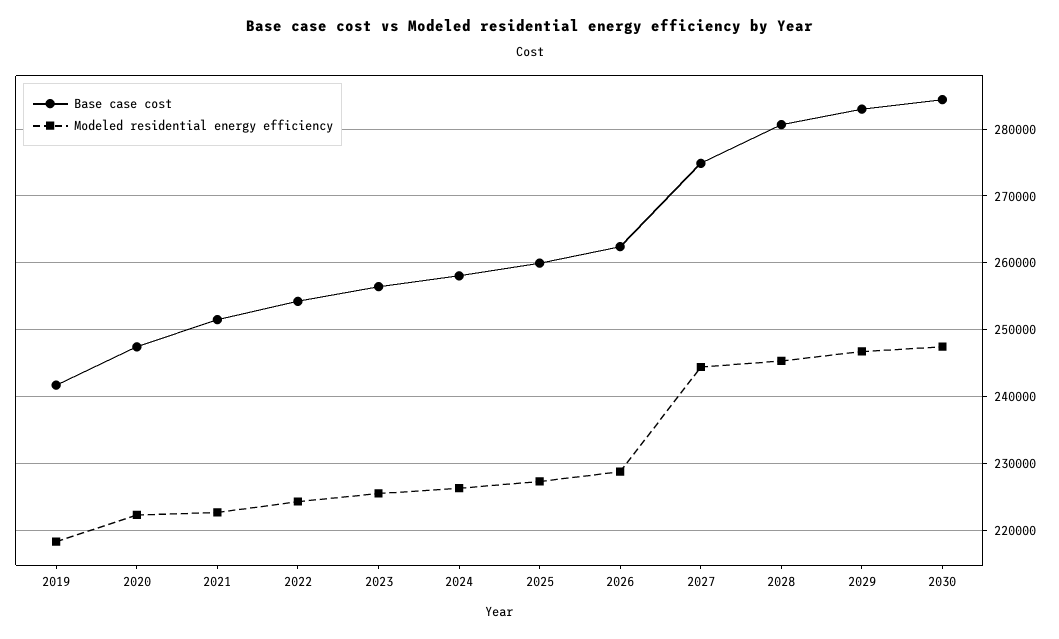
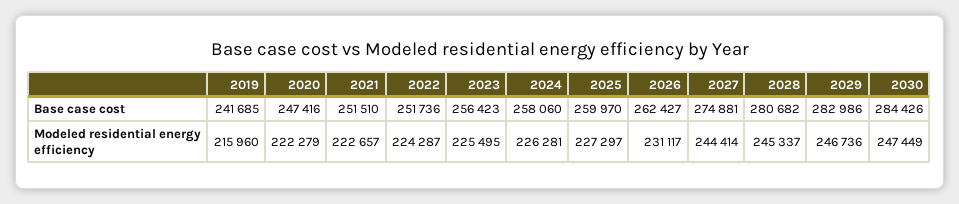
Modeled residential energy efficiency, 2019: 218000 -> 215960
Base case cost, 2022: 254000 -> 251736
Modeled residential energy efficiency, 2026: 229000 -> 231117

